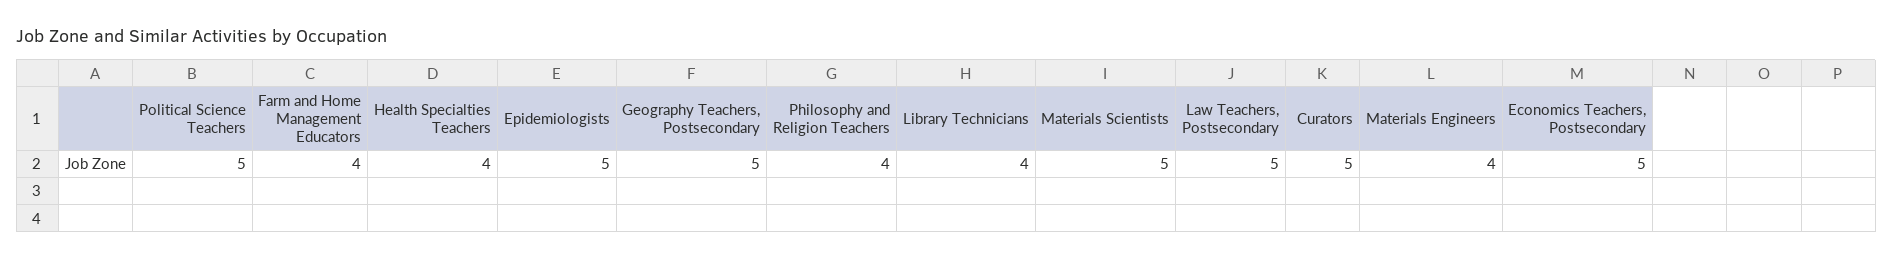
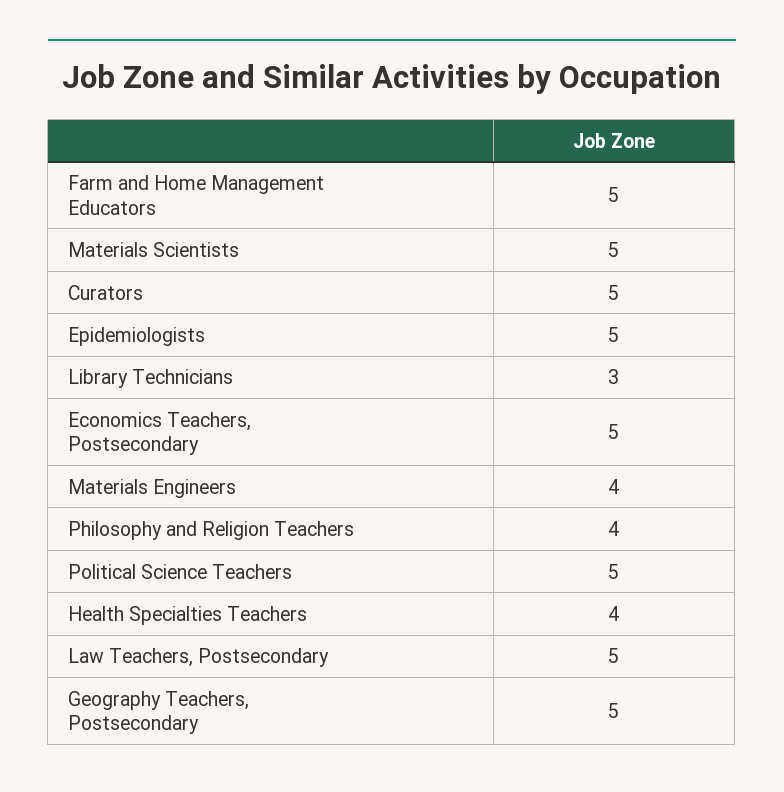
Farm and Home Management Educators: 4 -> 5
Library Technicians: 4 -> 3

